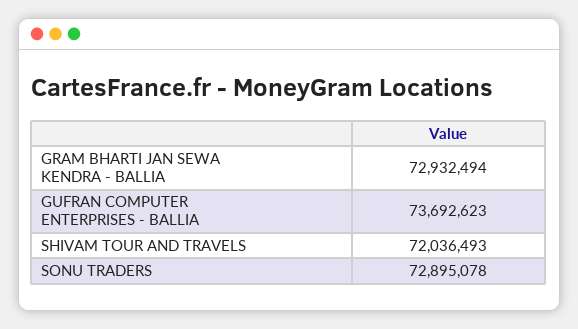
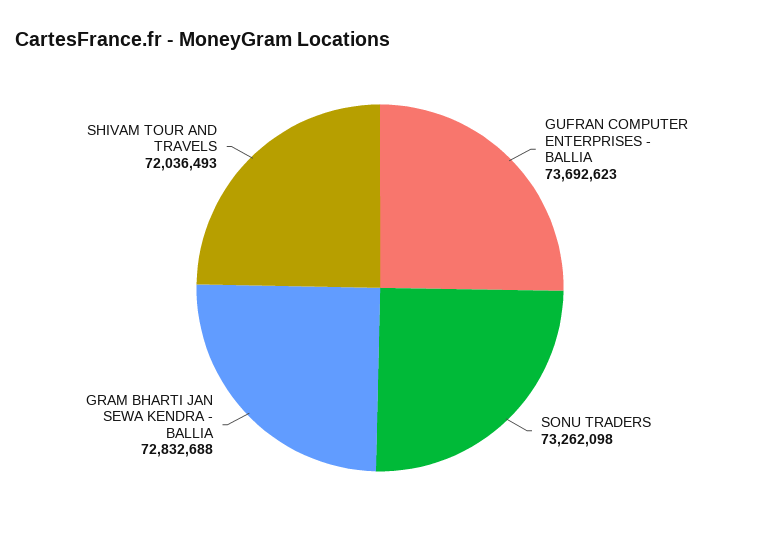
GRAM BHARTI JAN SEWA KENDRA - BALLIA: 72932494 -> 72832688
SONU TRADERS: 72895078 -> 73262098

